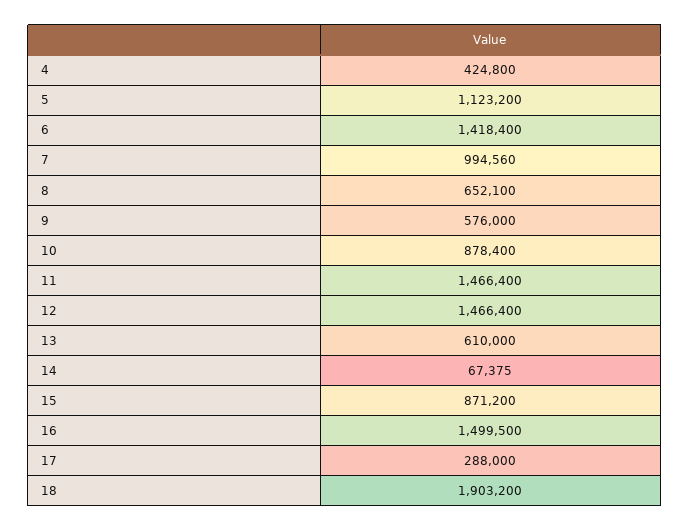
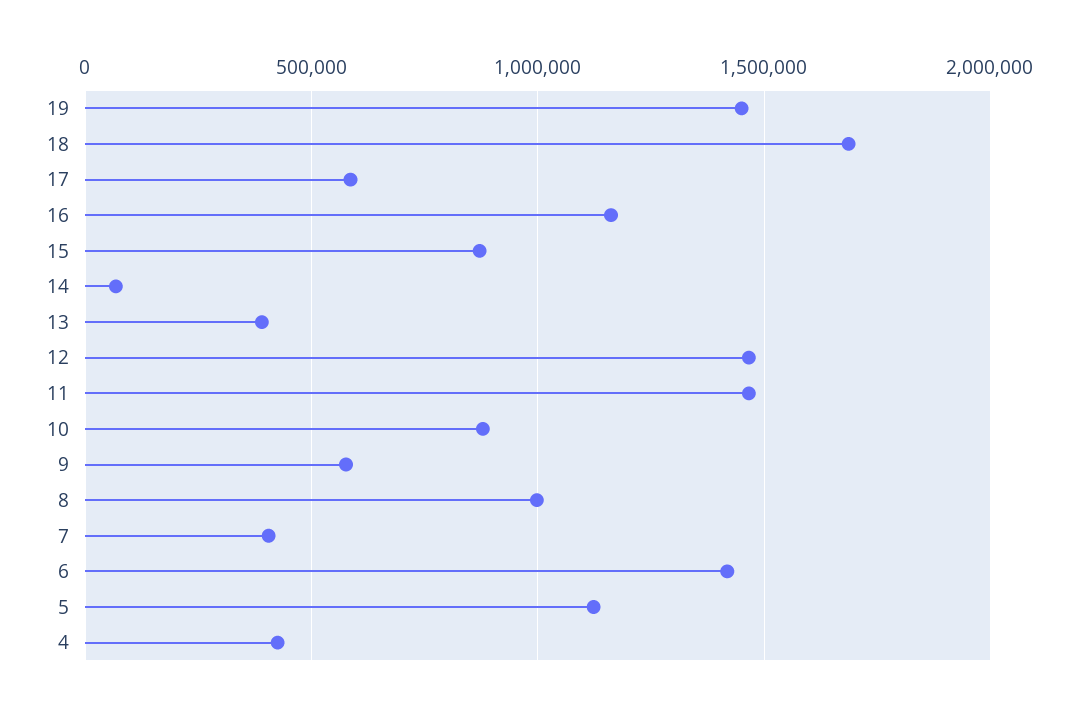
7: 994560 -> 400000
8: 652100 -> 1000000
13: 610000 -> 400000
16: 1499500 -> 1150000
17: 288000 -> 600000
18: 1903200 -> 1700000
19: none -> 1450000

